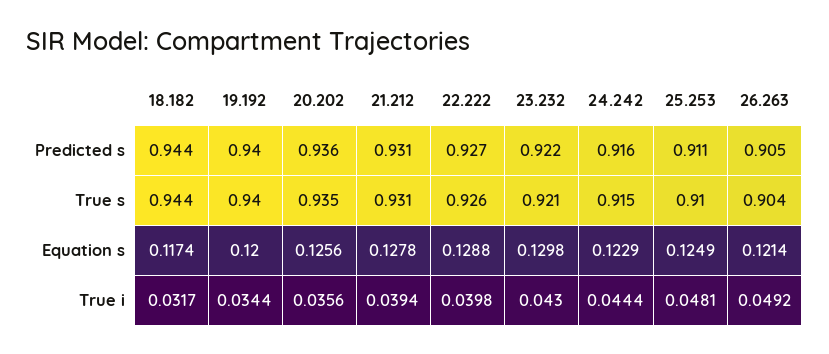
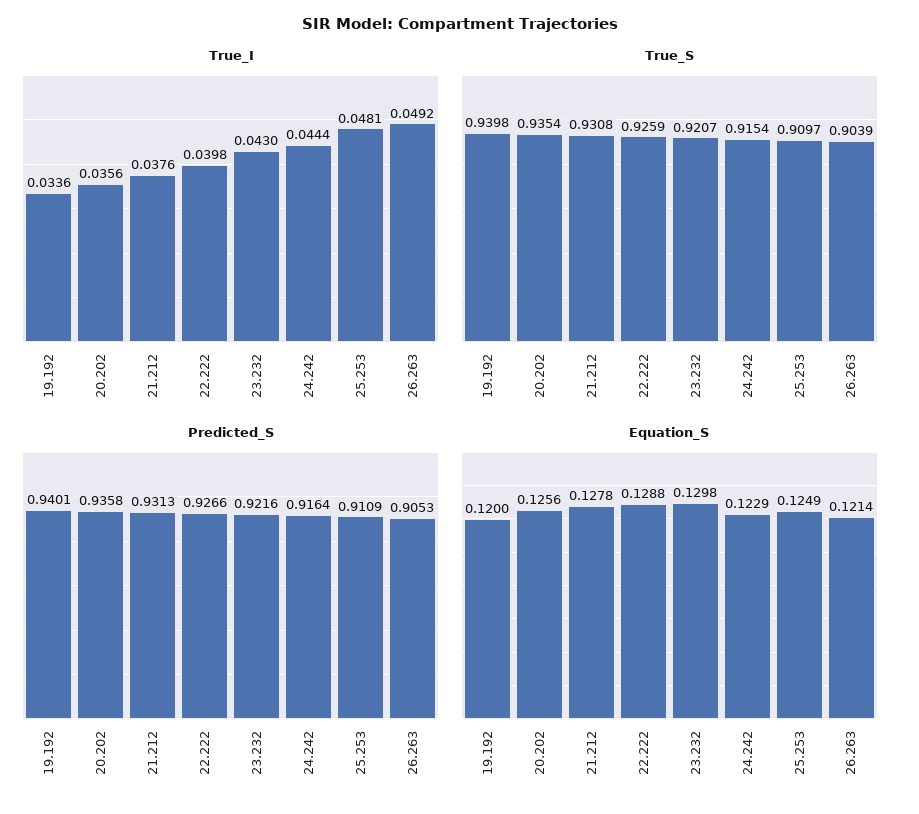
Predicted s, 18.182: 0.944 -> none
True s, 18.182: 0.944 -> none
Equation s, 18.182: 0.1174 -> none
True i, 18.182: 0.0317 -> none
True i, 19.192: 0.0344 -> 0.0336
True i, 21.212: 0.0394 -> 0.0376

